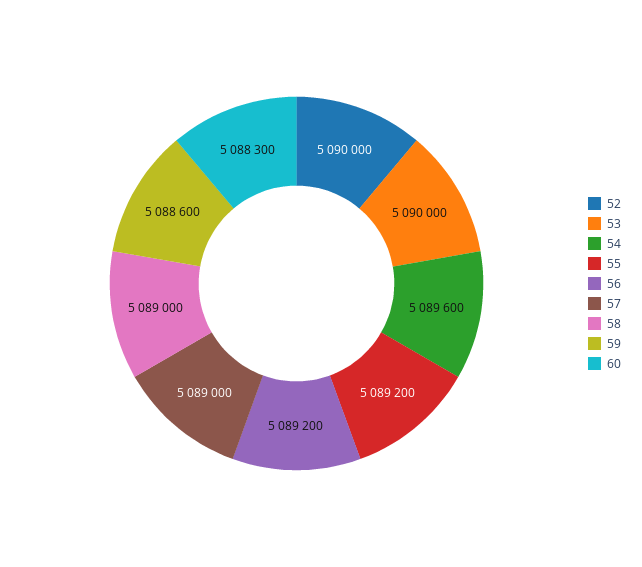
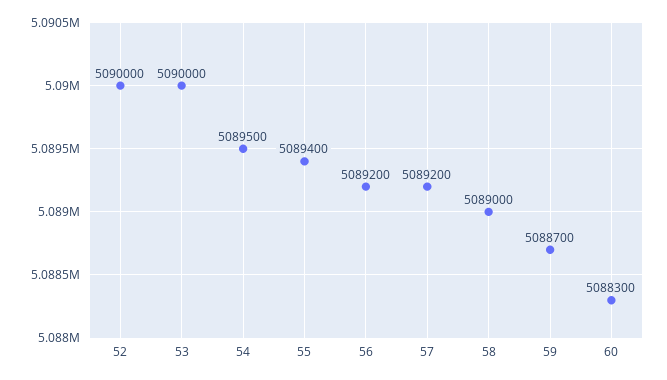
54: 5089600 -> 5089500
55: 5089200 -> 5089400
57: 5089000 -> 5089200
59: 5088600 -> 5088700

